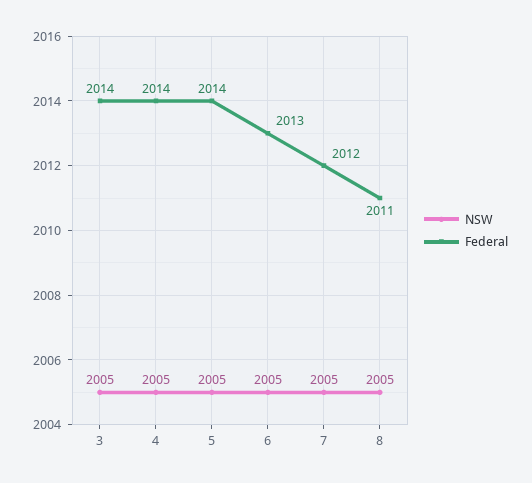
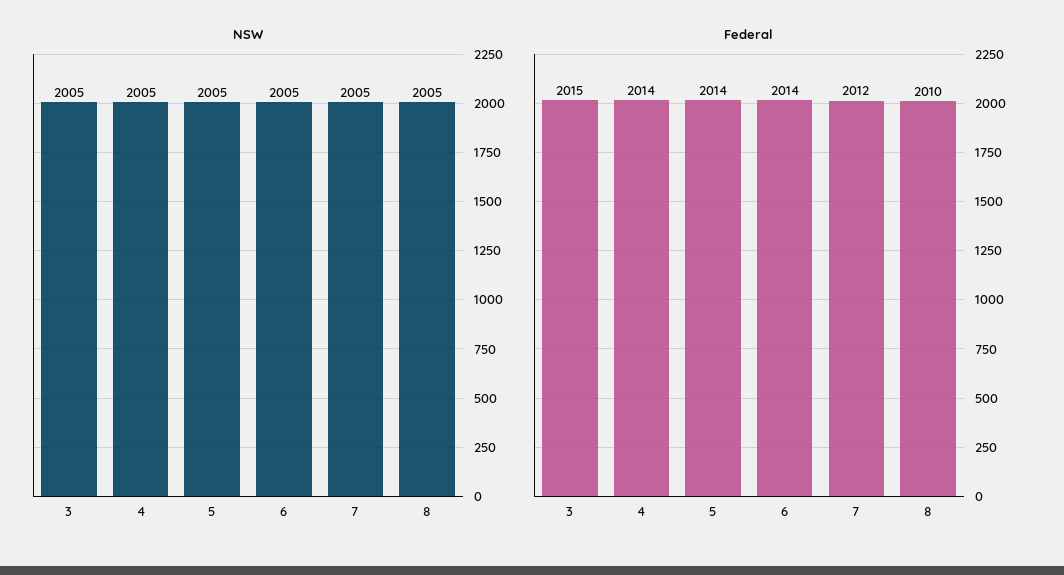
Federal, 3: 2014 -> 2015
Federal, 6: 2013 -> 2014
Federal, 8: 2011 -> 2010

